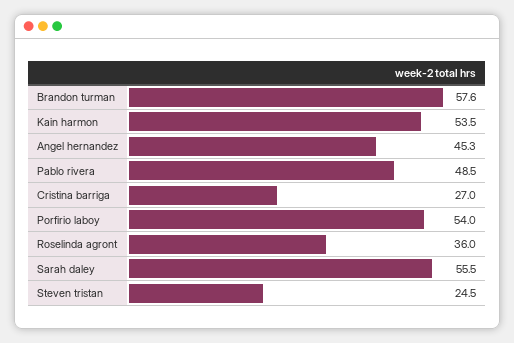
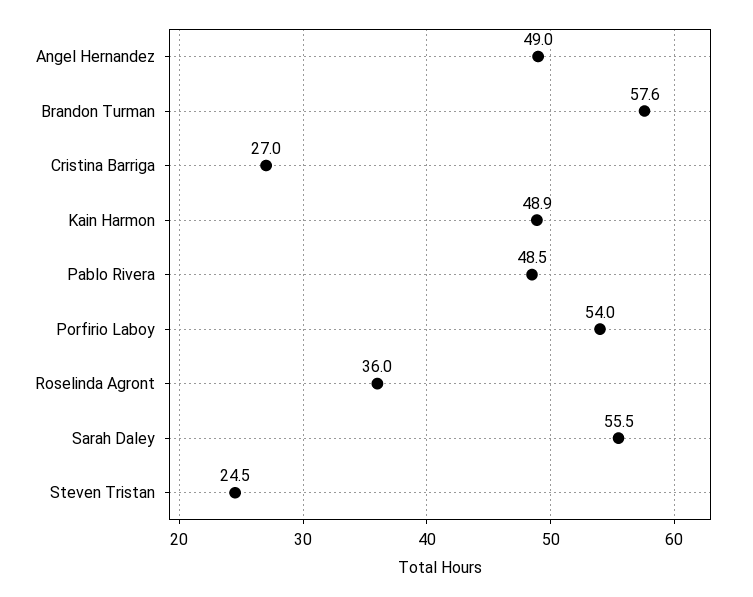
Kain harmon: 53.5 -> 48.9
Angel hernandez: 45.3 -> 49

